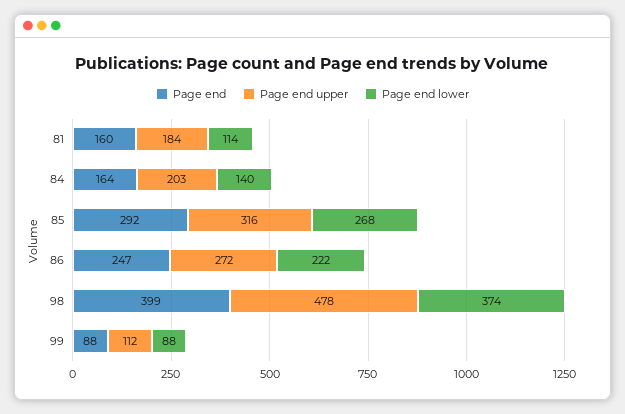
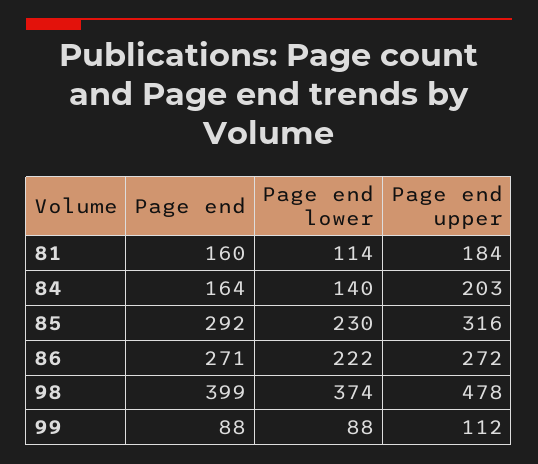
Page end lower, 85: 268 -> 230
Page end, 86: 247 -> 271

